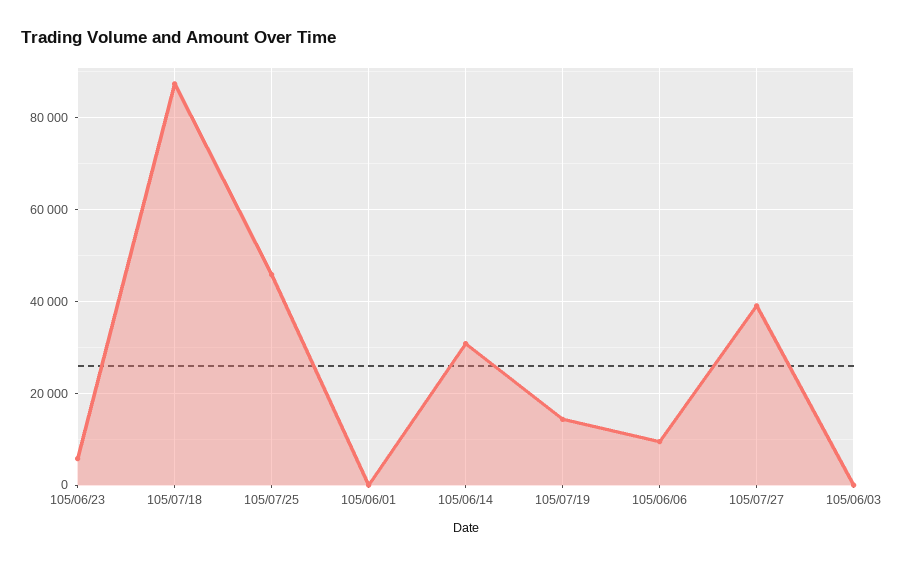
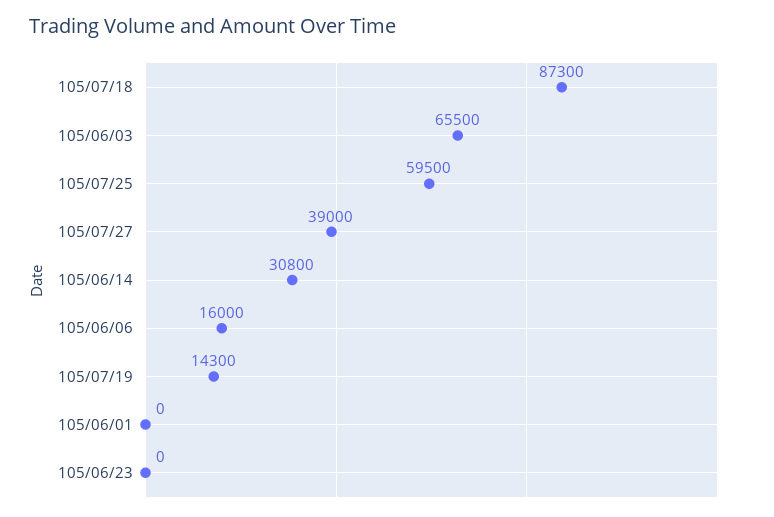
105/06/23: 6000 -> 0
105/07/25: 46000 -> 59500
105/06/06: 10000 -> 16000
105/06/03: 0 -> 65500

